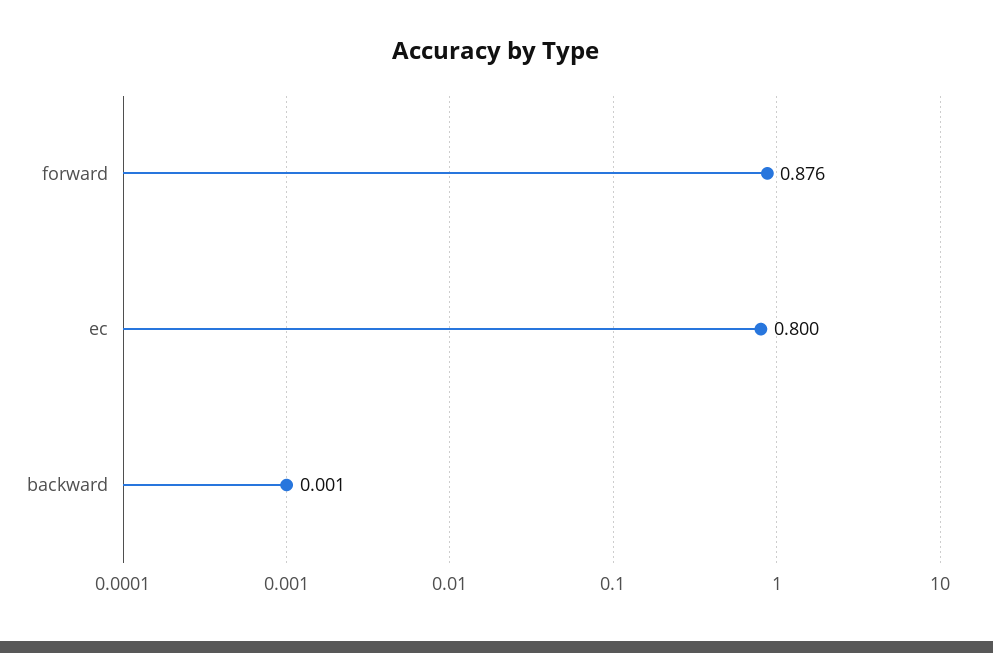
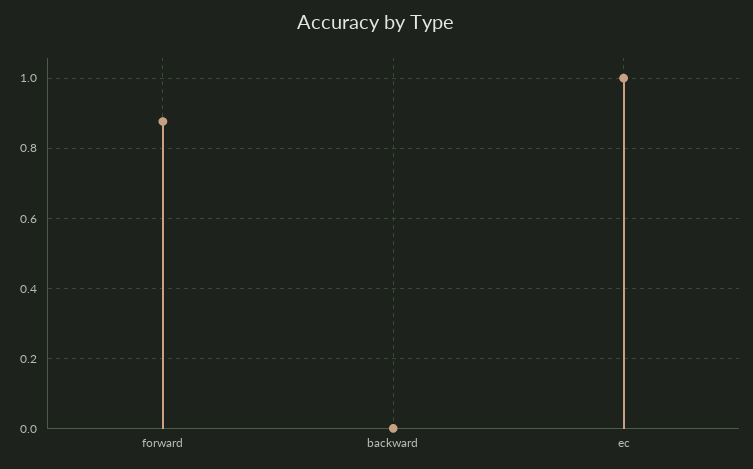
ec: 0.8 -> 1

